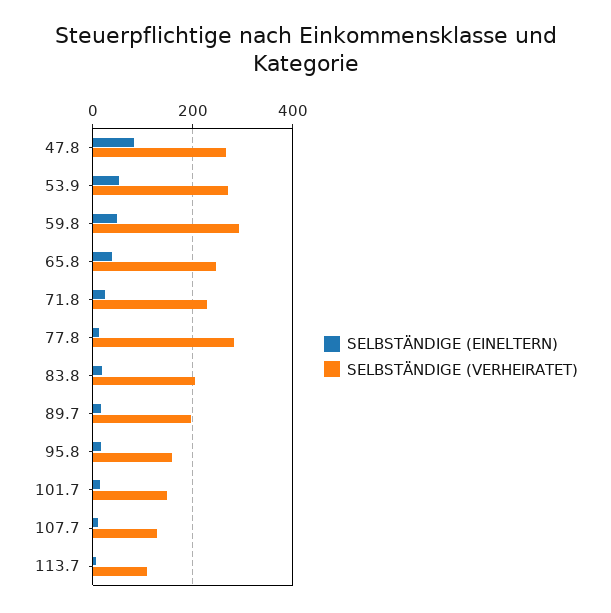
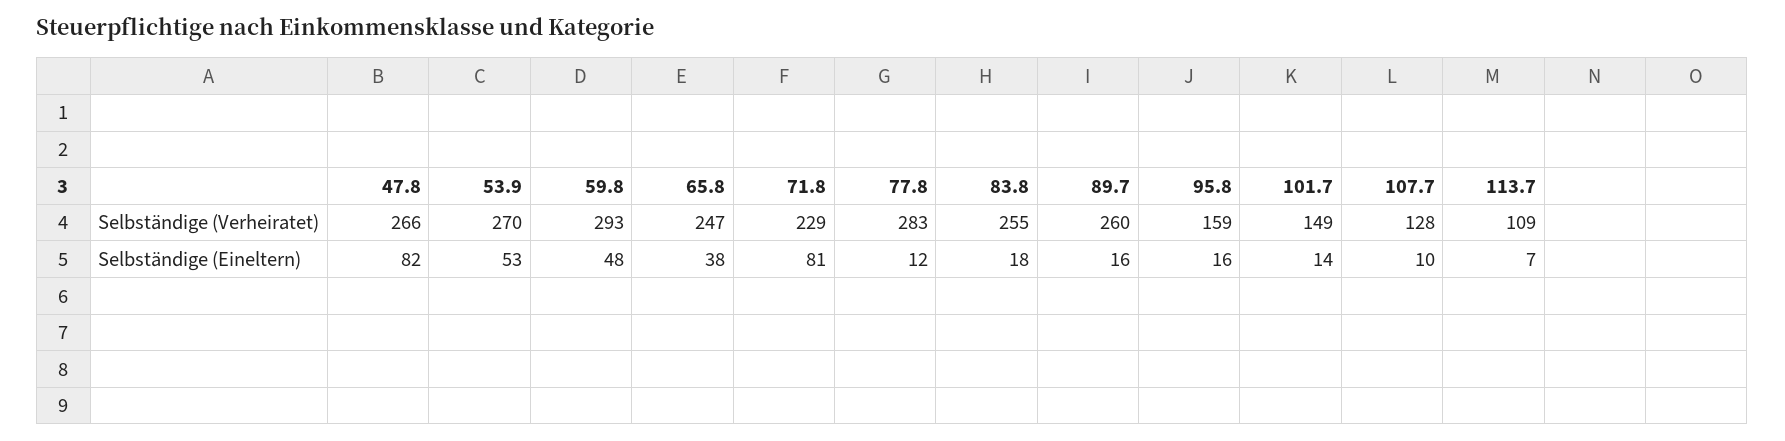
SELBSTÄNDIGE (EINELTERN), 71.8: 20 -> 81
SELBSTÄNDIGE (VERHEIRATET), 83.8: 200 -> 255
SELBSTÄNDIGE (VERHEIRATET), 89.7: 200 -> 260

